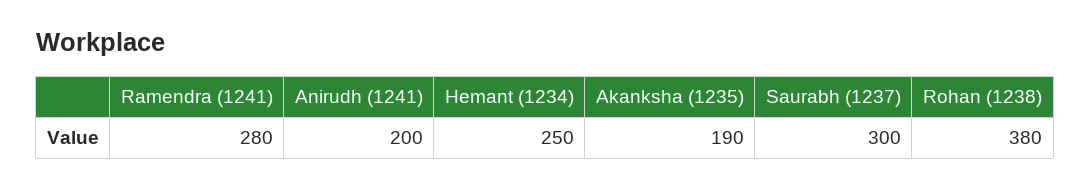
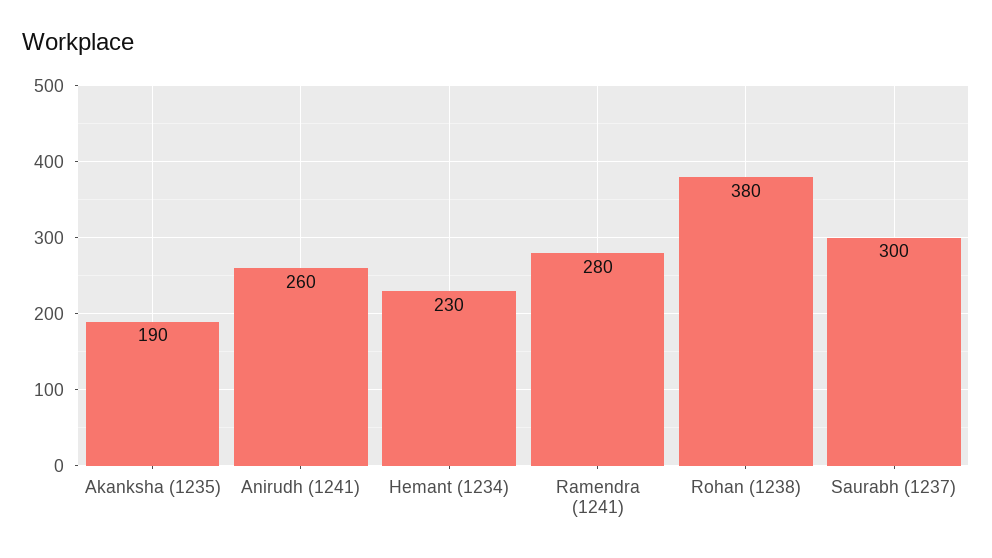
Anirudh (1241): 200 -> 260
Hemant (1234): 250 -> 230

